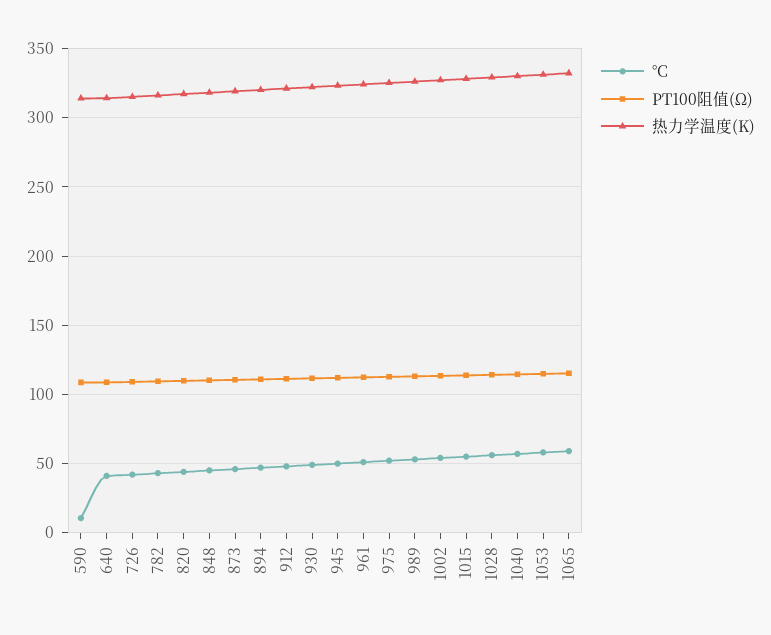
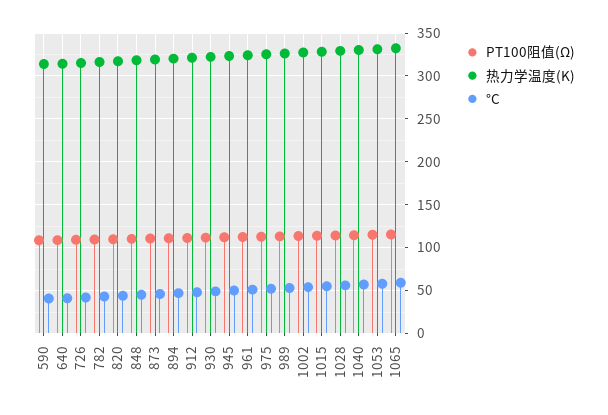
°C, 590: 10 -> 40

